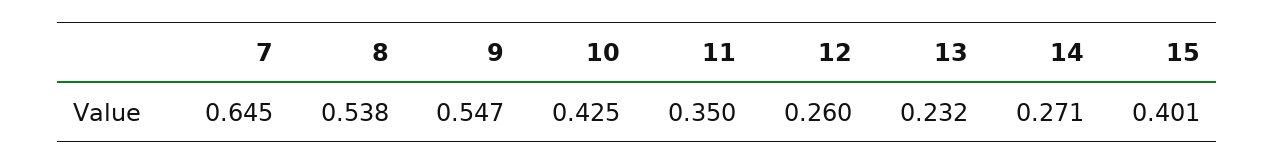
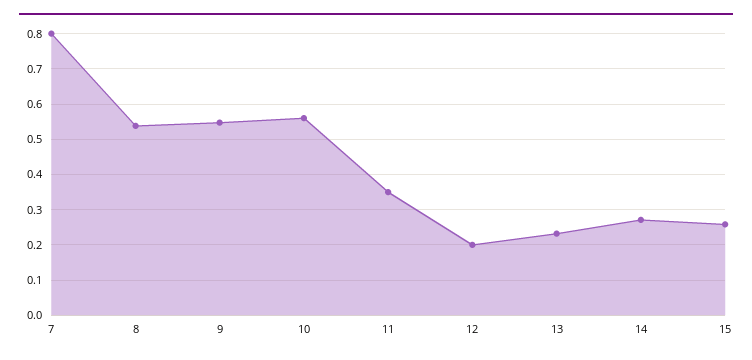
7: 0.645 -> 0.8
10: 0.425 -> 0.56
12: 0.26 -> 0.2
15: 0.401 -> 0.26

